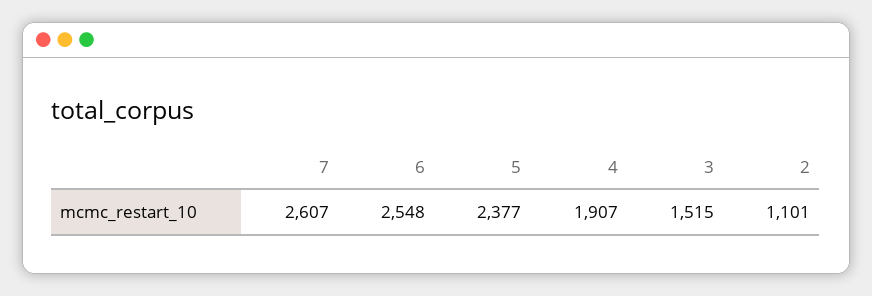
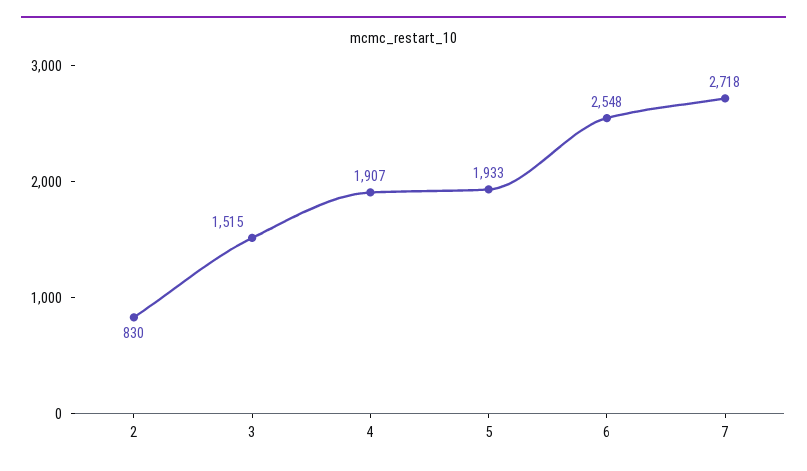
7: 2607 -> 2718
5: 2377 -> 1933
2: 1101 -> 830

